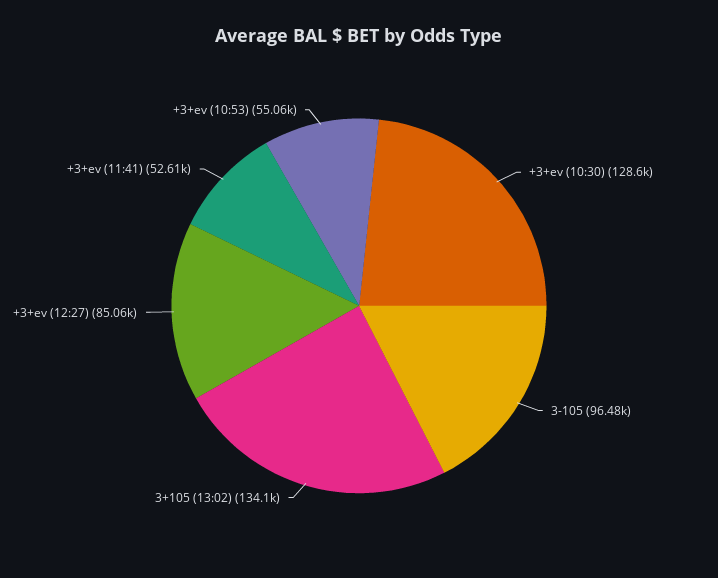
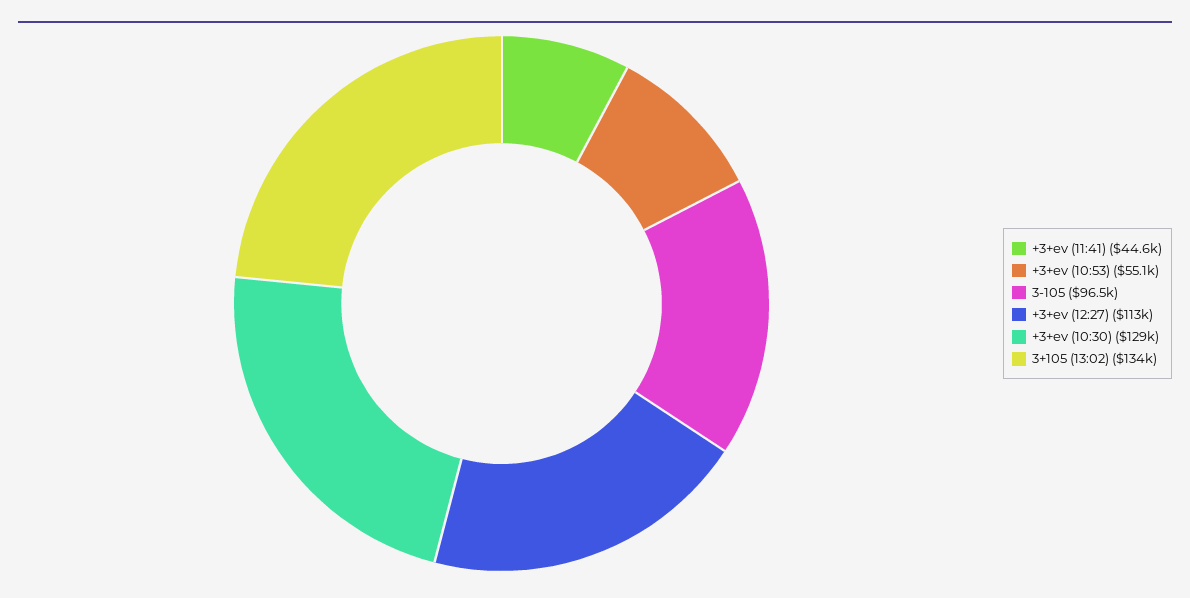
+3+ev (12:27): 85060 -> 113000
+3+ev (11:41): 52610 -> 44600

